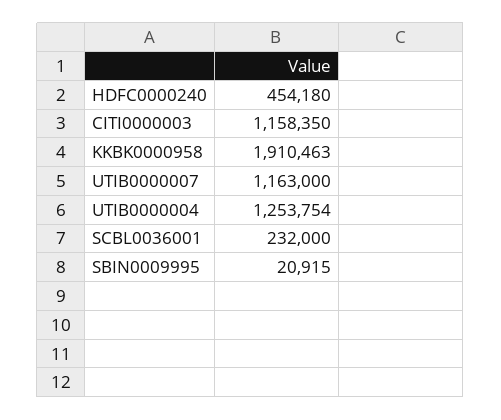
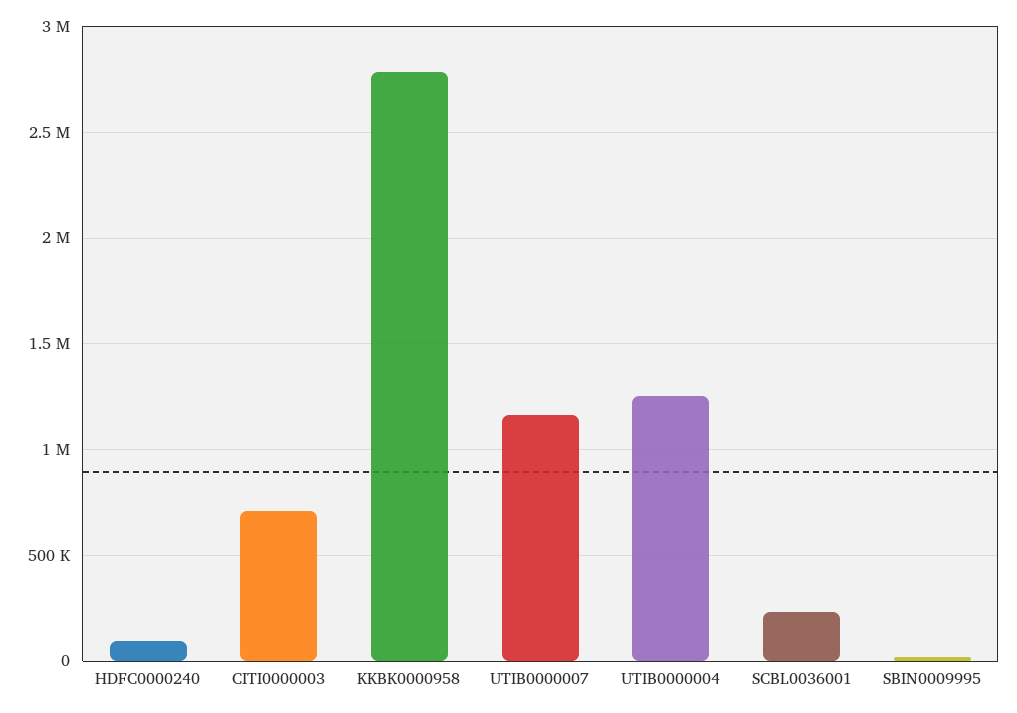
HDFC0000240: 454180 -> 100000
CITI0000003: 1158350 -> 700000
KKBK0000958: 1910463 -> 2800000

